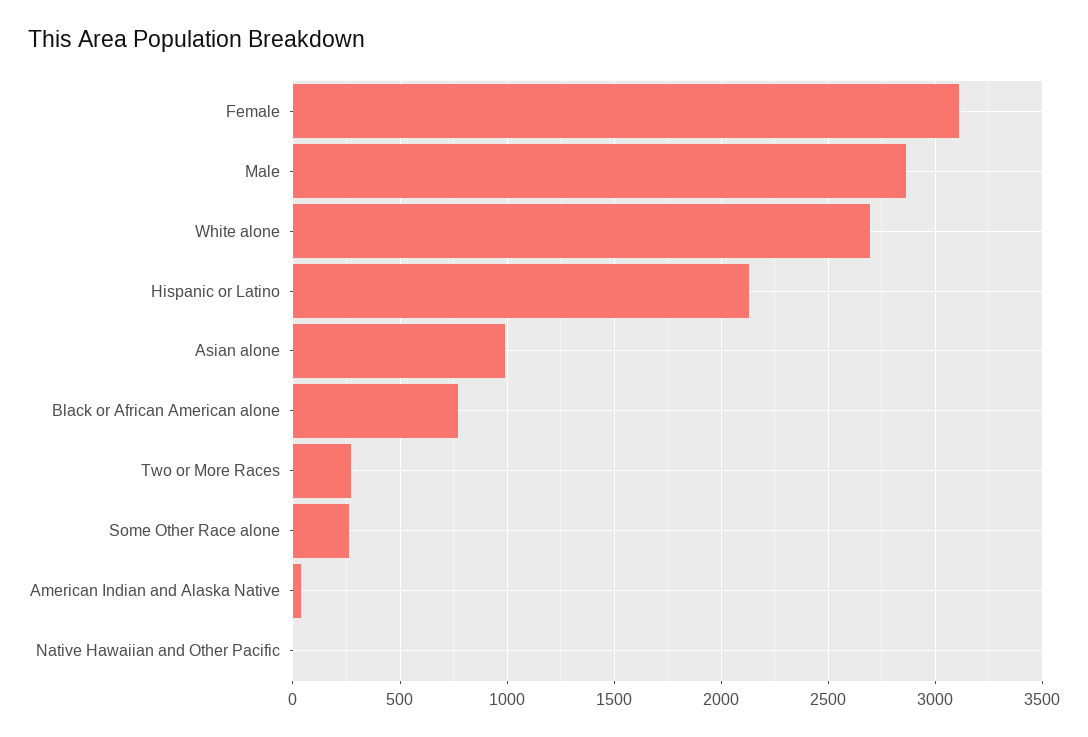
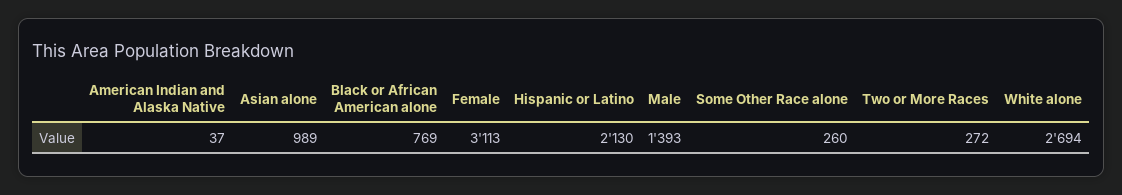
Male: 2850 -> 1393
Native Hawaiian and Other Pacific: 0 -> none

